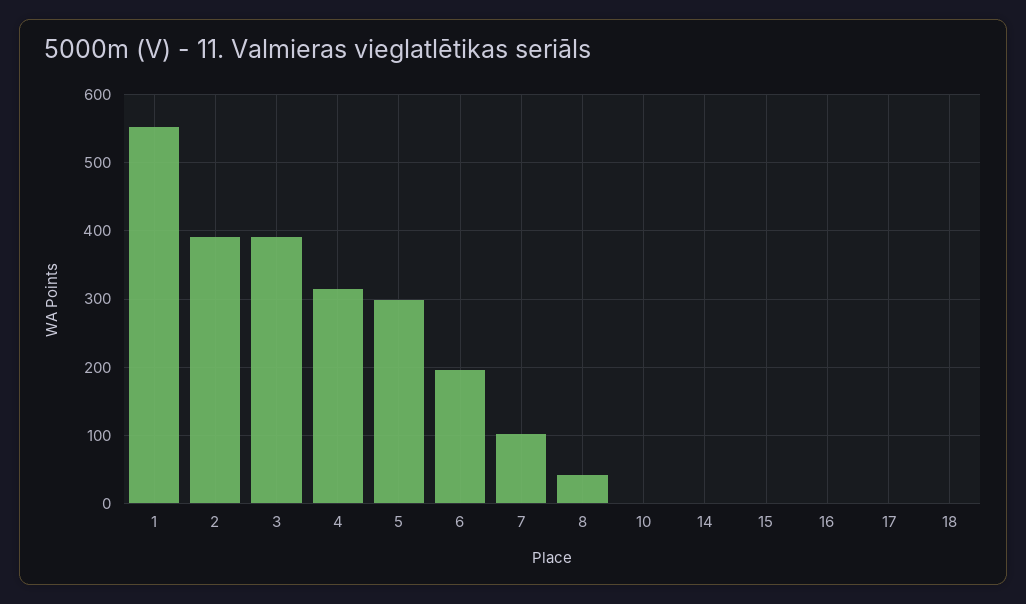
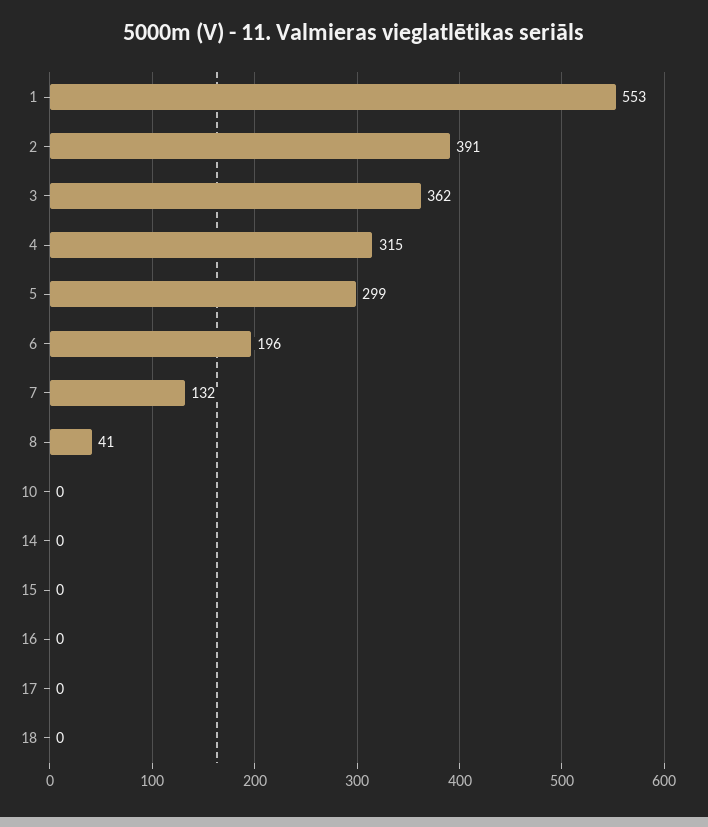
3: 390 -> 362
7: 100 -> 132

